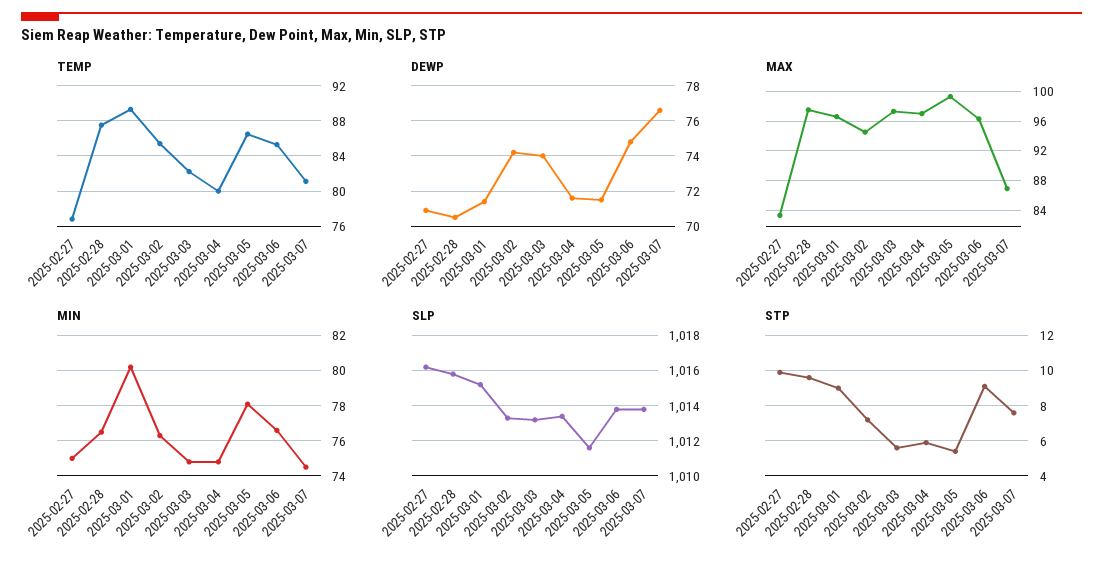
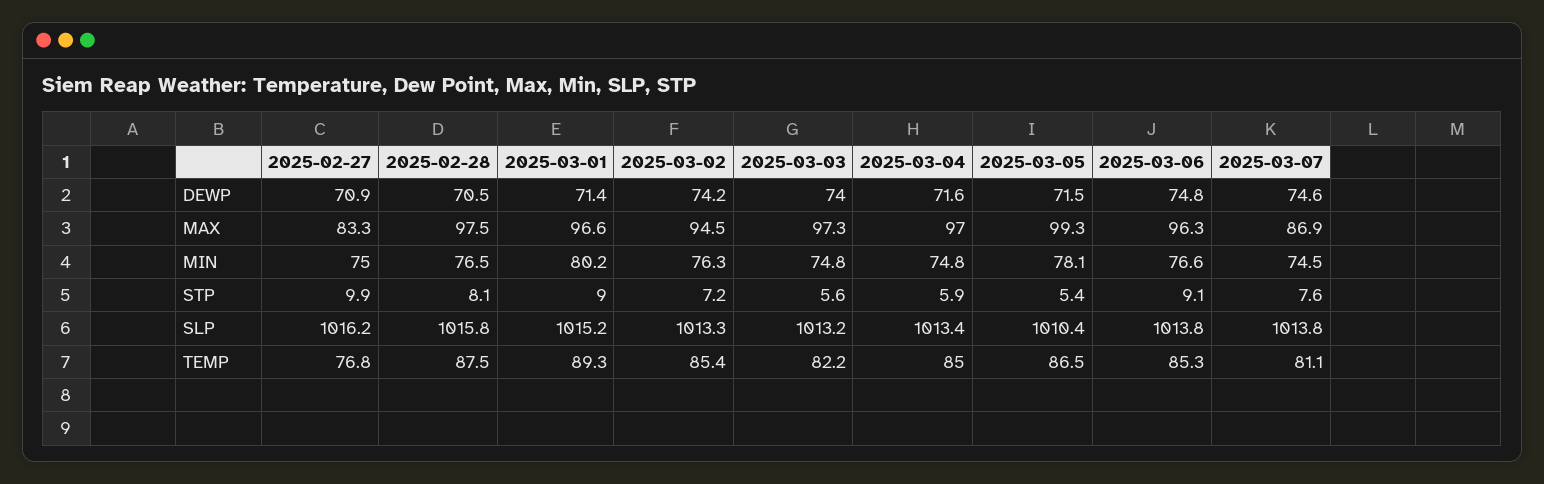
TEMP, 2025-03-04: 80 -> 85
DEWP, 2025-03-07: 76.5 -> 74.6
SLP, 2025-03-05: 1011.5 -> 1010.4
STP, 2025-02-28: 9.5 -> 8.1

